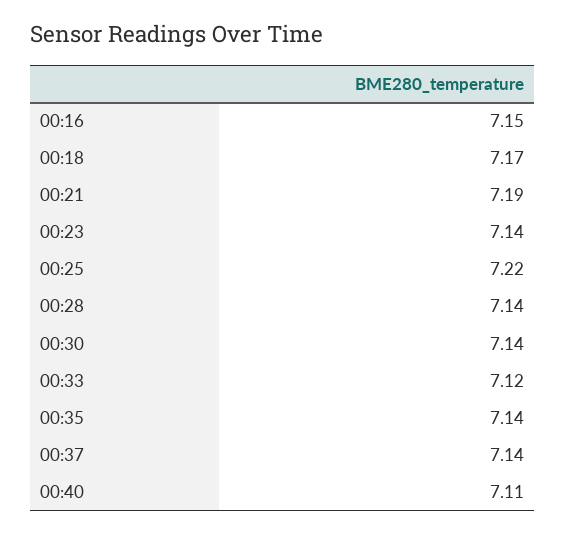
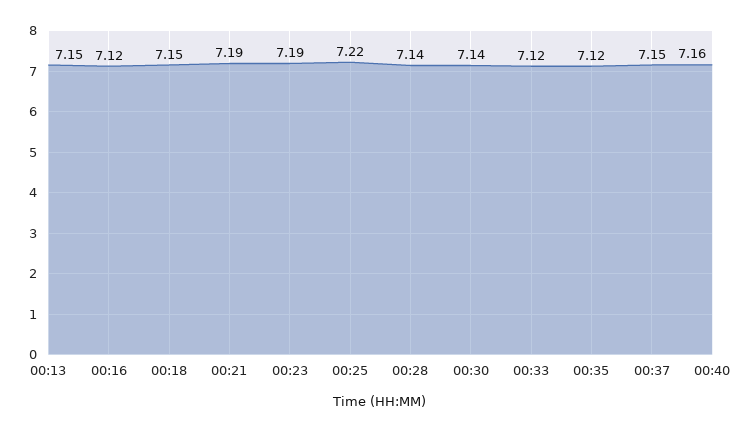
00:16: 7.15 -> 7.12
00:18: 7.17 -> 7.15
00:23: 7.14 -> 7.19
00:35: 7.14 -> 7.12
00:37: 7.14 -> 7.15
00:40: 7.11 -> 7.16
00:13: none -> 7.15

